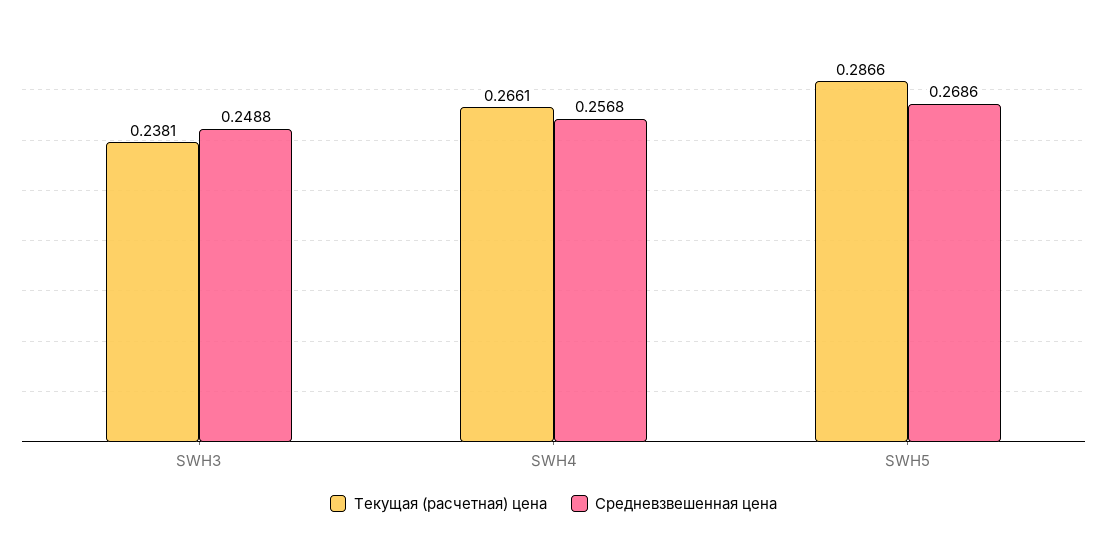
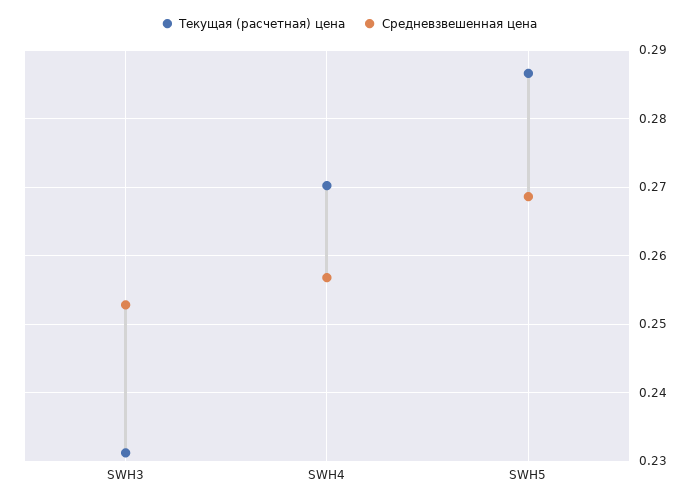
Текущая (расчетная) цена, SWH3: 0.2381 -> 0.231
Средневзвешенная цена, SWH3: 0.2488 -> 0.253
Текущая (расчетная) цена, SWH4: 0.2661 -> 0.27

